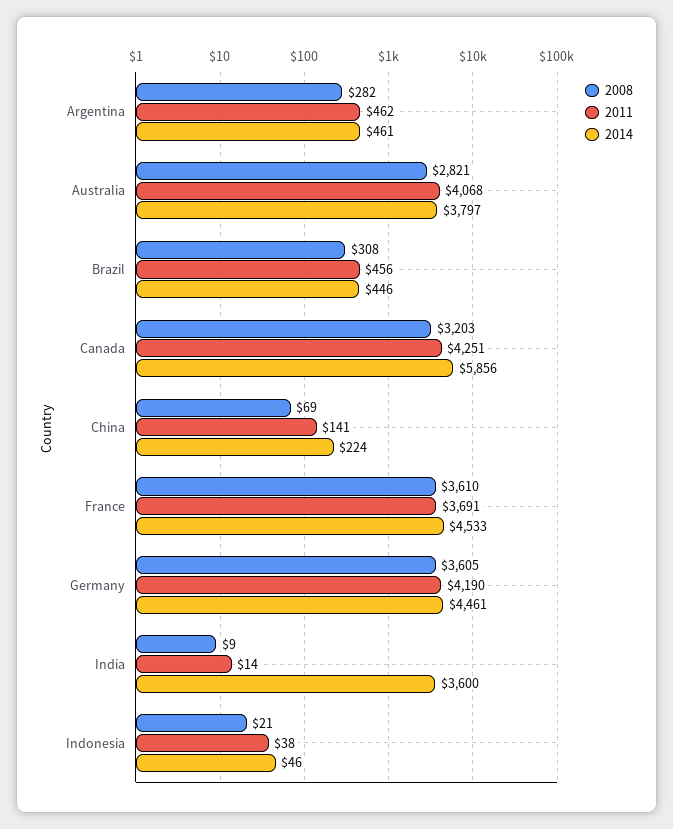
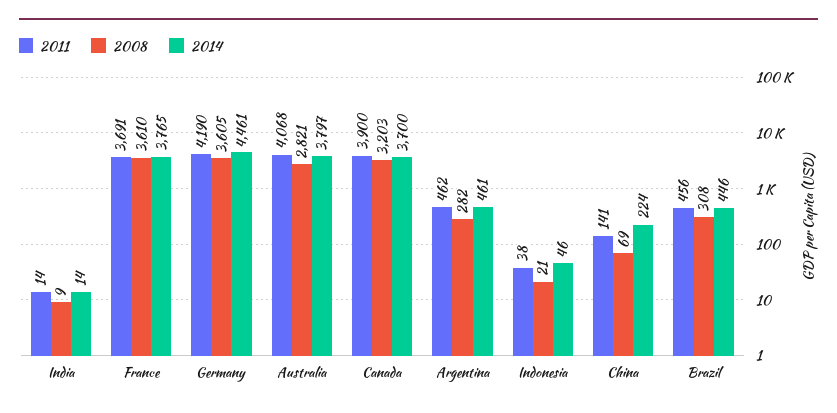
2011, Canada: 4251 -> 3900
2014, Canada: 5856 -> 3700
2014, France: 4533 -> 3765
2014, India: 3600 -> 14

